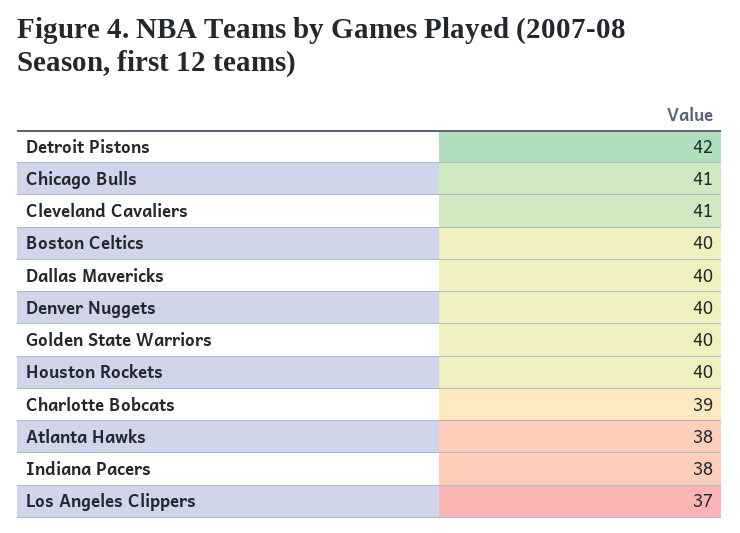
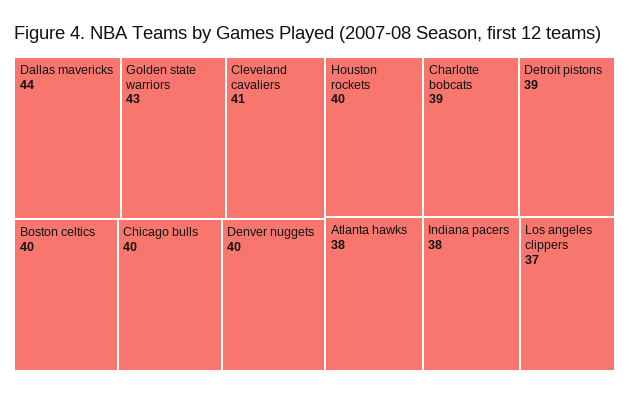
Detroit Pistons: 42 -> 39
Chicago Bulls: 41 -> 40
Dallas Mavericks: 40 -> 44
Golden State Warriors: 40 -> 43

